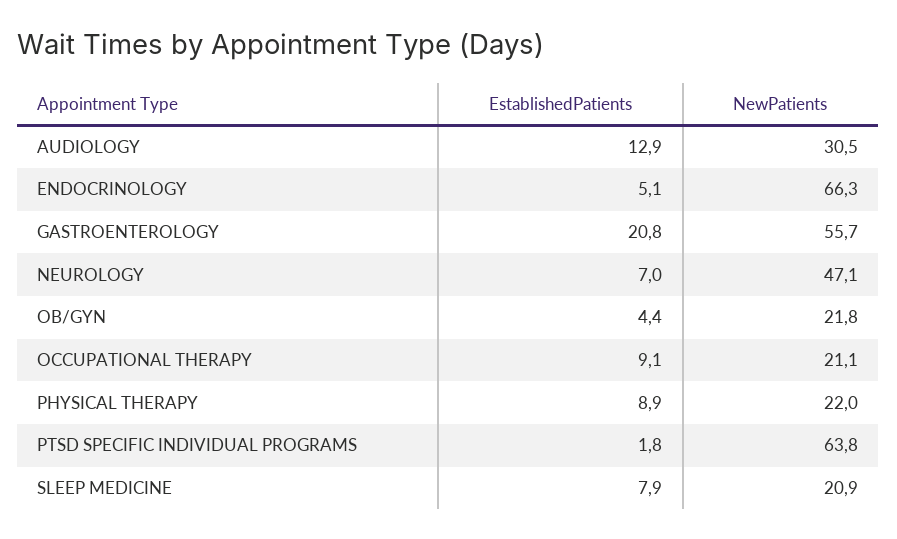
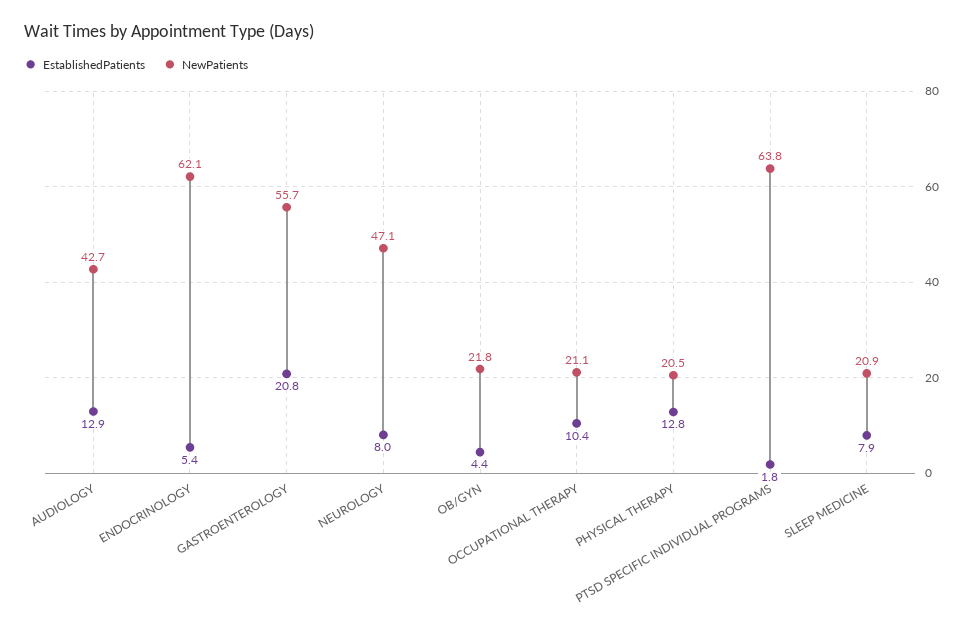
NewPatients, AUDIOLOGY: 30.5 -> 42.7
EstablishedPatients, ENDOCRINOLOGY: 5.1 -> 5.4
NewPatients, ENDOCRINOLOGY: 66.3 -> 62.1
EstablishedPatients, NEUROLOGY: 7 -> 8
EstablishedPatients, OCCUPATIONAL THERAPY: 9.1 -> 10.4
EstablishedPatients, PHYSICAL THERAPY: 8.9 -> 12.8
NewPatients, PHYSICAL THERAPY: 22 -> 20.5

